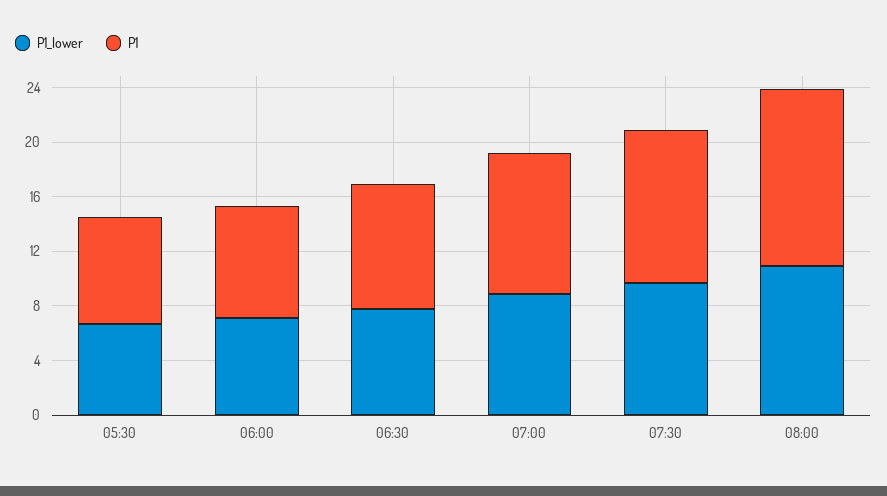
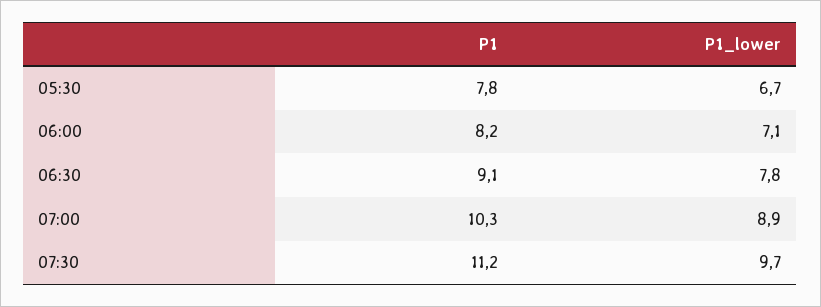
P1_lower, 08:00: 11 -> none
P1, 08:00: 13 -> none

